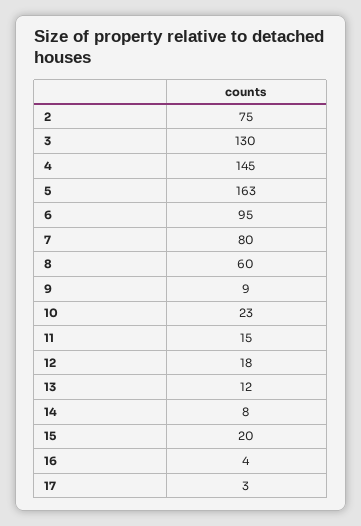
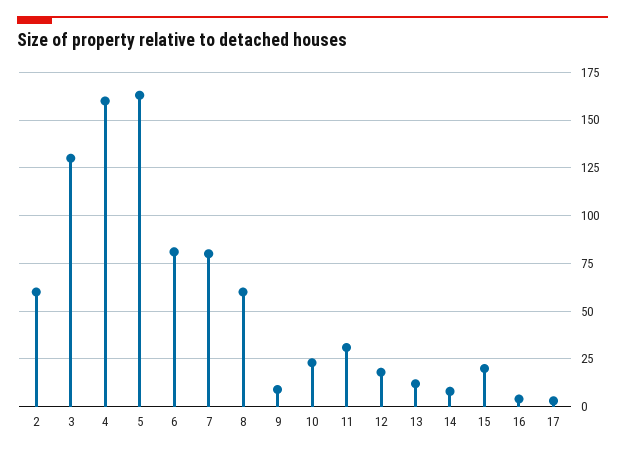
2: 75 -> 60
4: 145 -> 160
6: 95 -> 80
11: 15 -> 30

